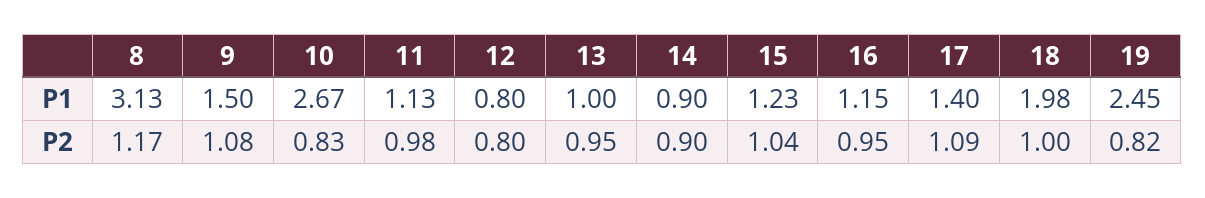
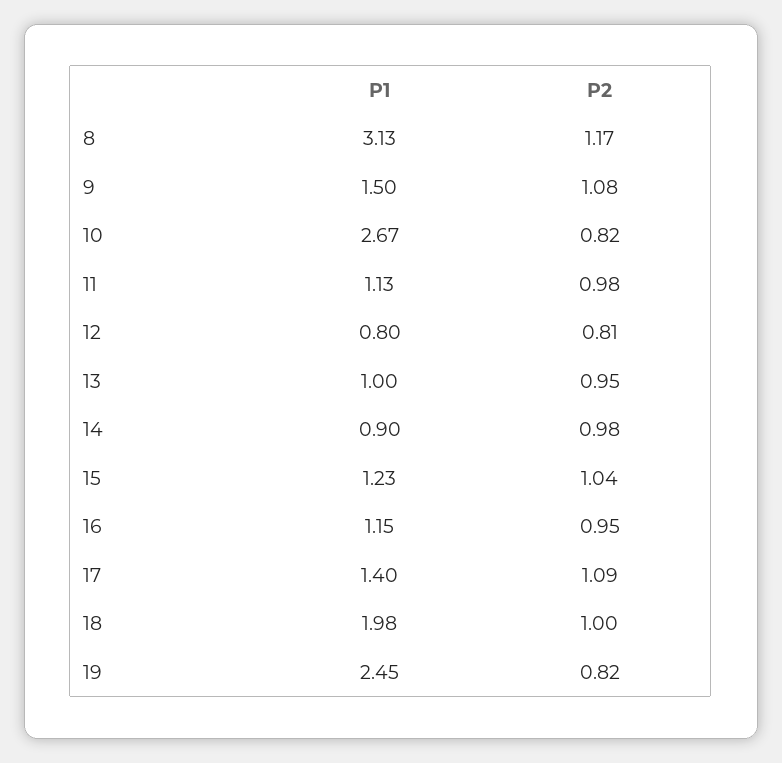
10, P2: 0.83 -> 0.82
12, P2: 0.8 -> 0.81
14, P2: 0.9 -> 0.98

